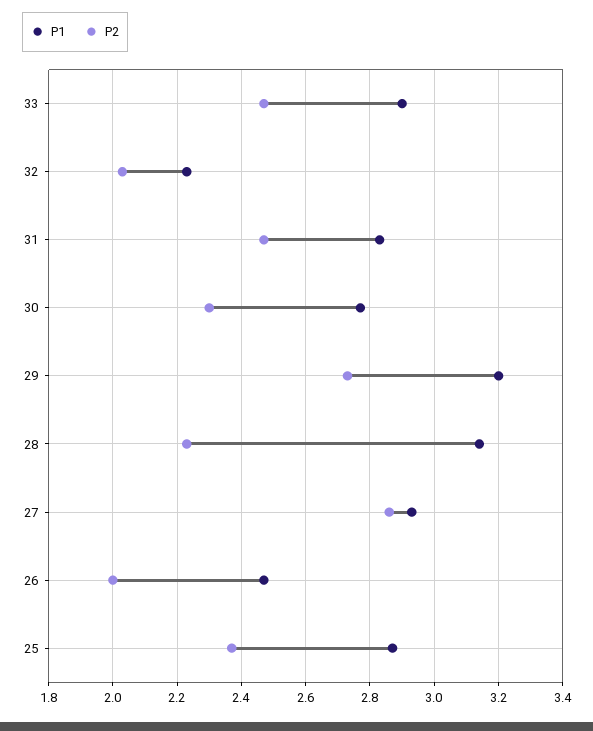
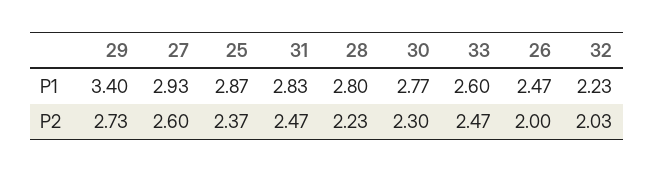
P1, 33: 2.9 -> 2.6
P1, 29: 3.2 -> 3.4
P1, 28: 3.15 -> 2.8
P2, 27: 2.85 -> 2.6

